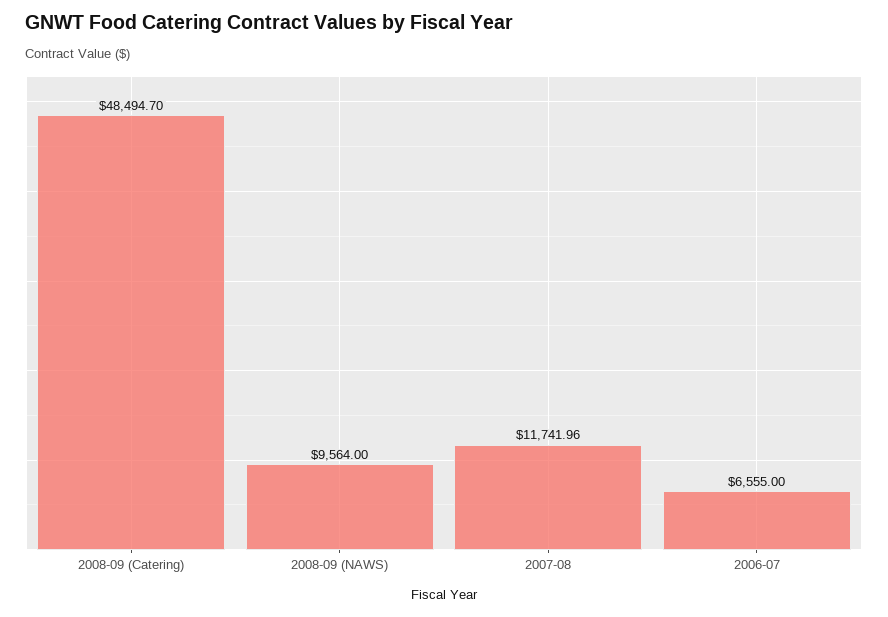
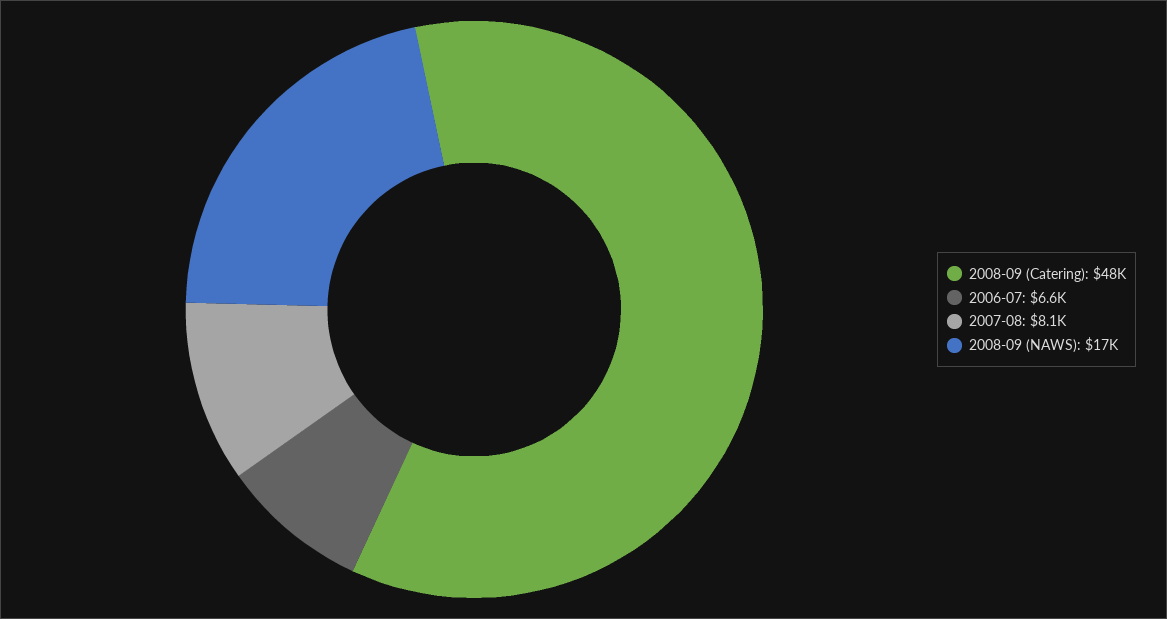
2008-09 (NAWS): 9564 -> 17000
2007-08: 11741.96 -> 8100

